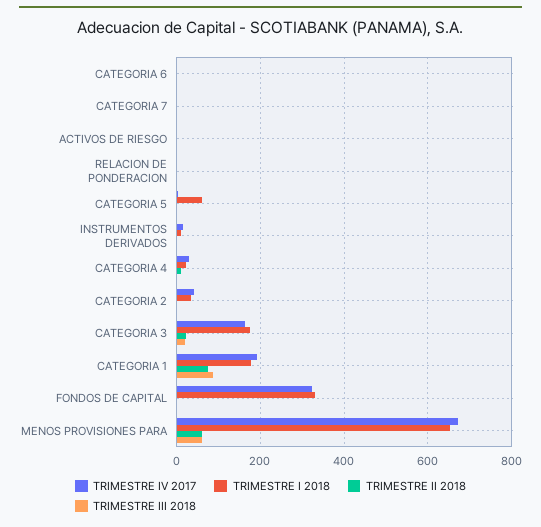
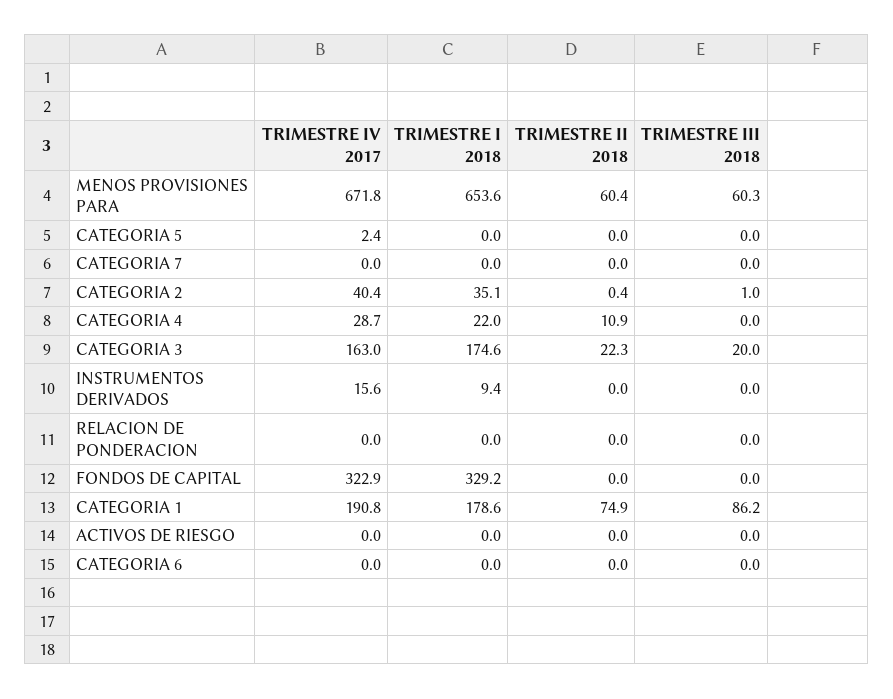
TRIMESTRE I 2018, CATEGORIA 5: 60 -> 0

